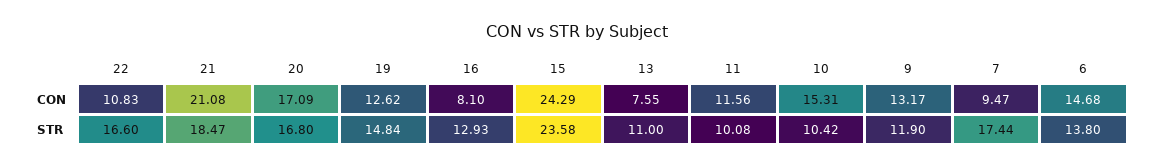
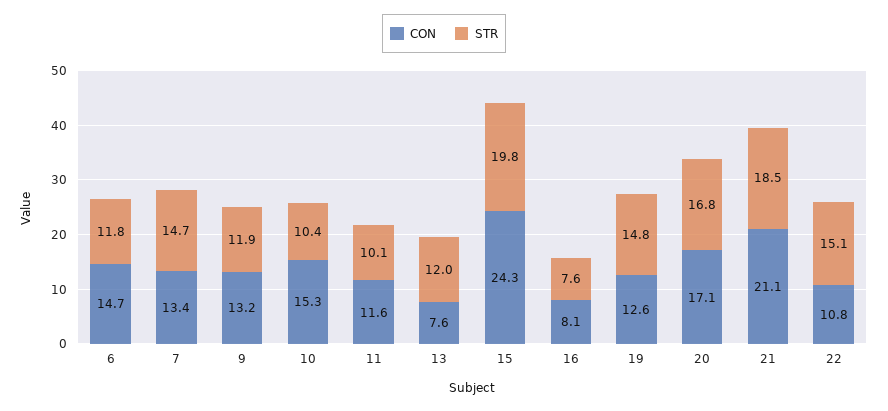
CON, 7: 9.47 -> 13.4
STR, 22: 16.6 -> 15.1
STR, 16: 12.93 -> 7.6
STR, 15: 23.58 -> 19.8
STR, 13: 11 -> 12
STR, 7: 17.44 -> 14.7
STR, 6: 13.8 -> 11.8

